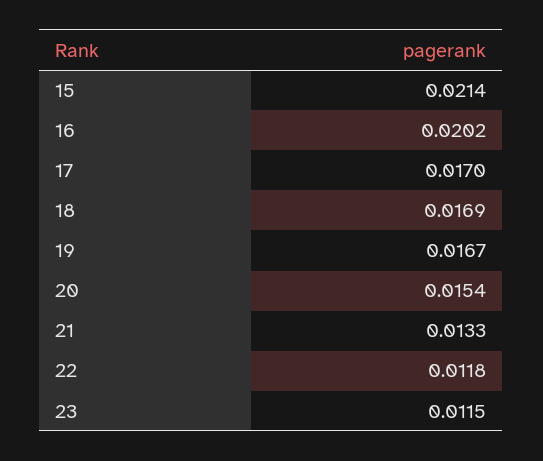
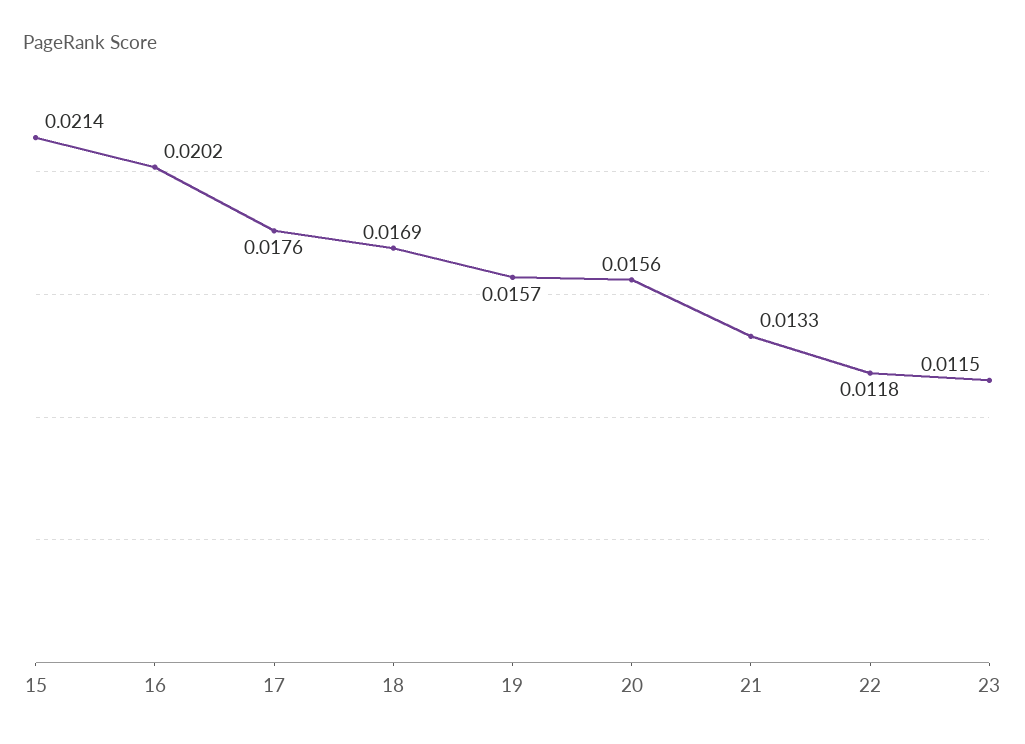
17: 0.017 -> 0.0176
19: 0.0167 -> 0.0157
20: 0.0154 -> 0.0156

